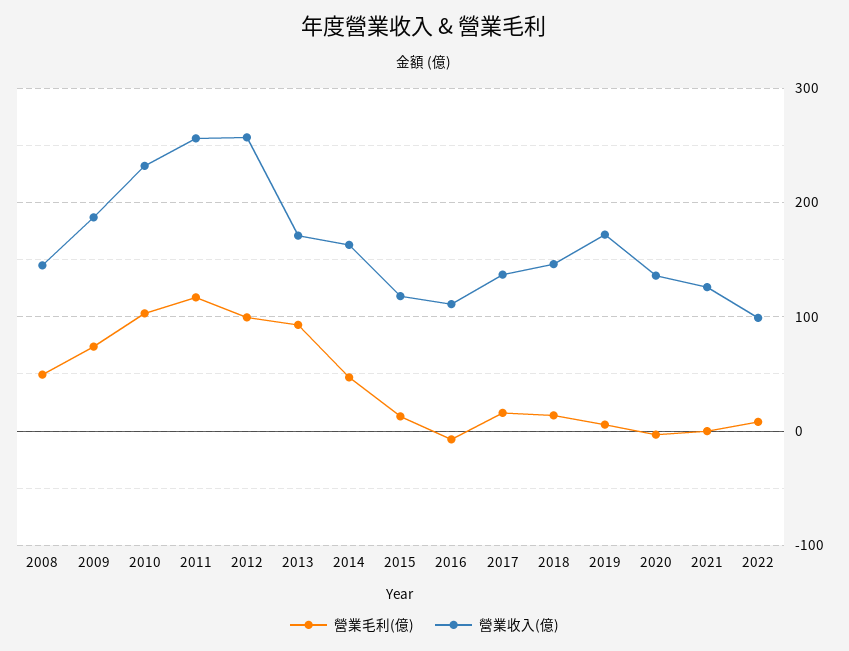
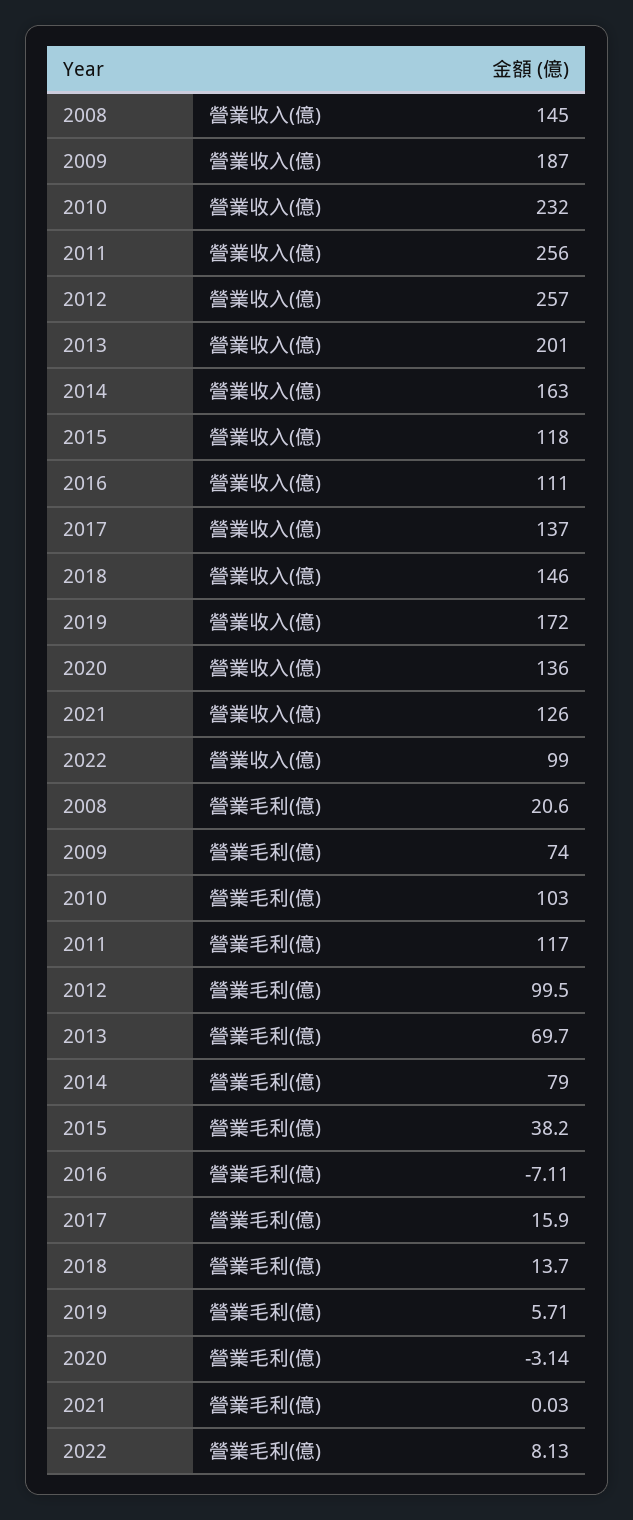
營業毛利(億), 2008: 50 -> 20.6
營業毛利(億), 2013: 90 -> 69.7
營業收入(億), 2013: 170 -> 201
營業毛利(億), 2014: 50 -> 79
營業毛利(億), 2015: 10 -> 38.2

